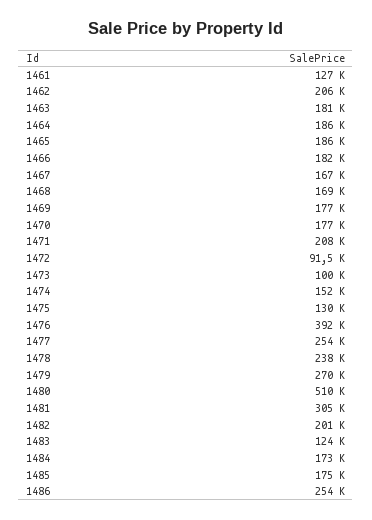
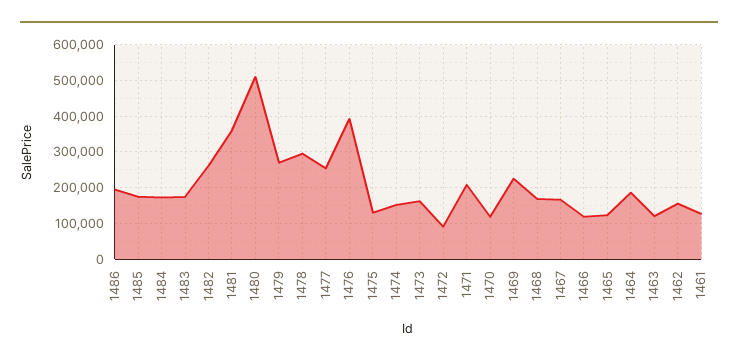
1462: 206000 -> 160000
1463: 181000 -> 120000
1465: 186000 -> 120000
1466: 182000 -> 120000
1469: 177000 -> 220000
1470: 177000 -> 120000
1473: 100000 -> 160000
1478: 238000 -> 300000
1481: 305000 -> 360000
1482: 201000 -> 260000
1483: 124000 -> 180000
1486: 254000 -> 200000

